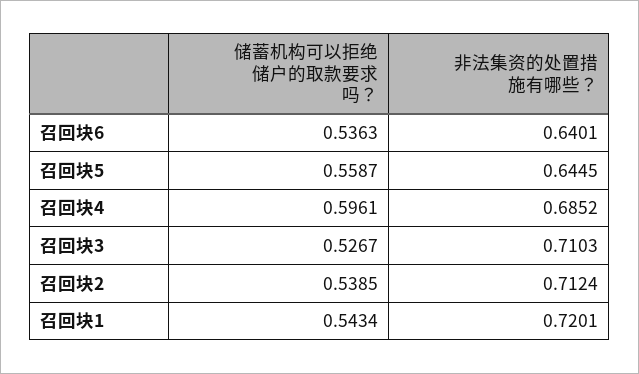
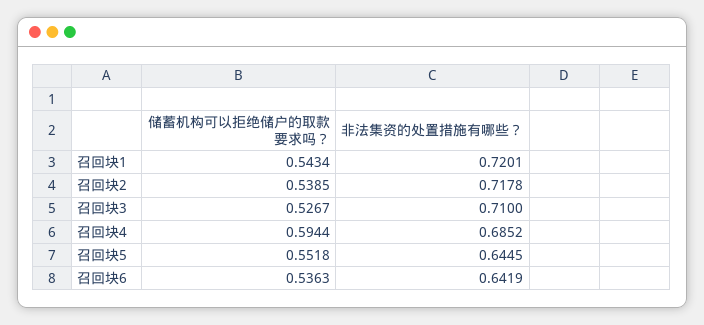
非法集资的处置措施有哪些？, 召回块6: 0.6401 -> 0.6419
储蓄机构可以拒绝储户的取款要求吗？, 召回块5: 0.5587 -> 0.5518
储蓄机构可以拒绝储户的取款要求吗？, 召回块4: 0.5961 -> 0.5944
非法集资的处置措施有哪些？, 召回块3: 0.7103 -> 0.71
非法集资的处置措施有哪些？, 召回块2: 0.7124 -> 0.7178

